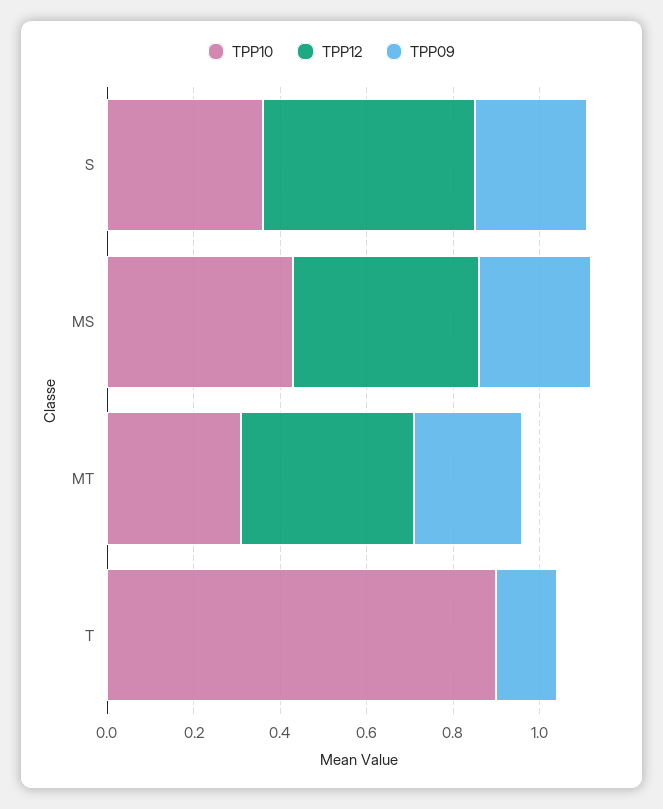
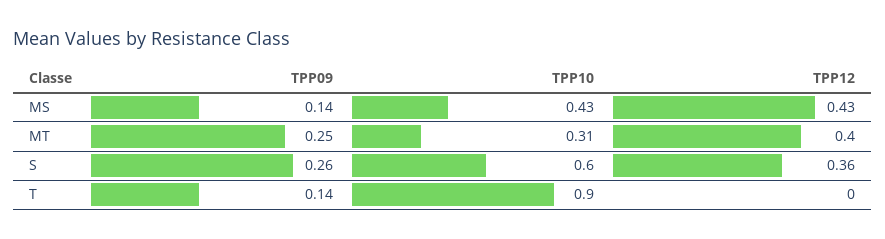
TPP10, S: 0.35 -> 0.6
TPP12, S: 0.5 -> 0.36
TPP09, MS: 0.25 -> 0.14

